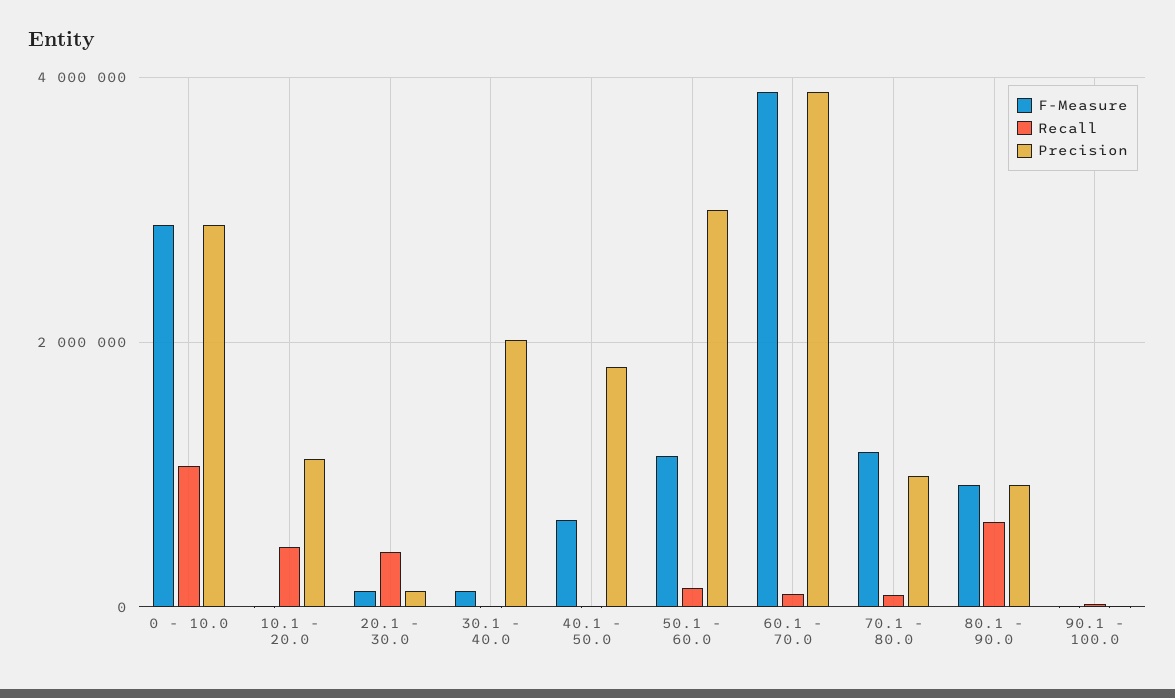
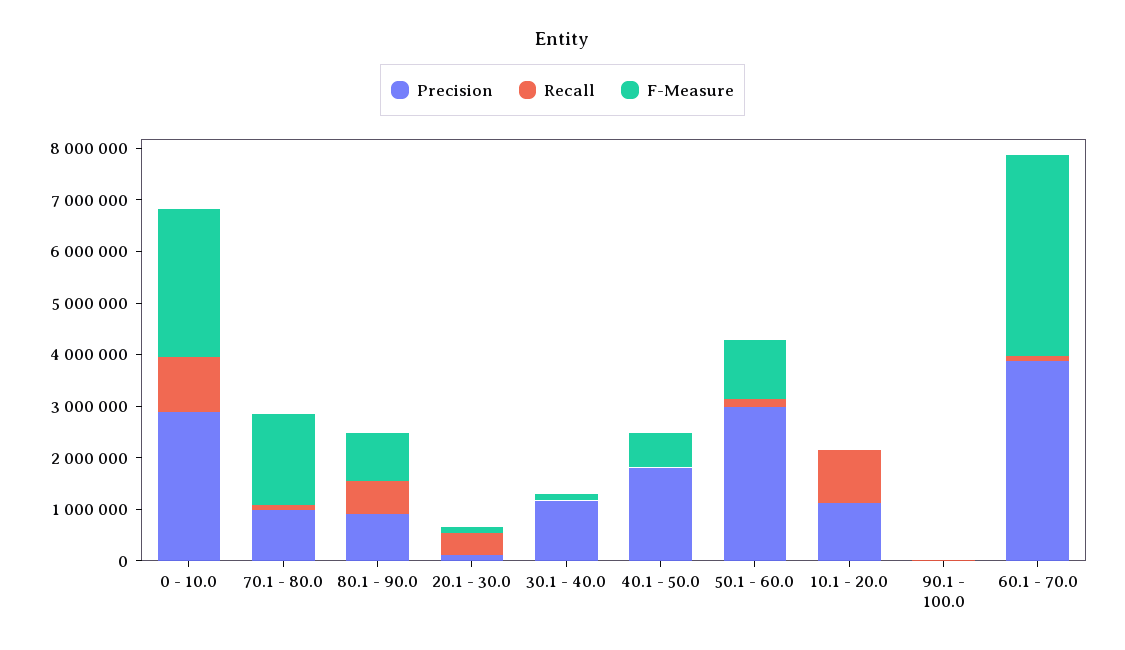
Recall, 10.1 - 20.0: 400000 -> 1000000
Precision, 30.1 - 40.0: 2000000 -> 1200000
F-Measure, 70.1 - 80.0: 1200000 -> 1800000

